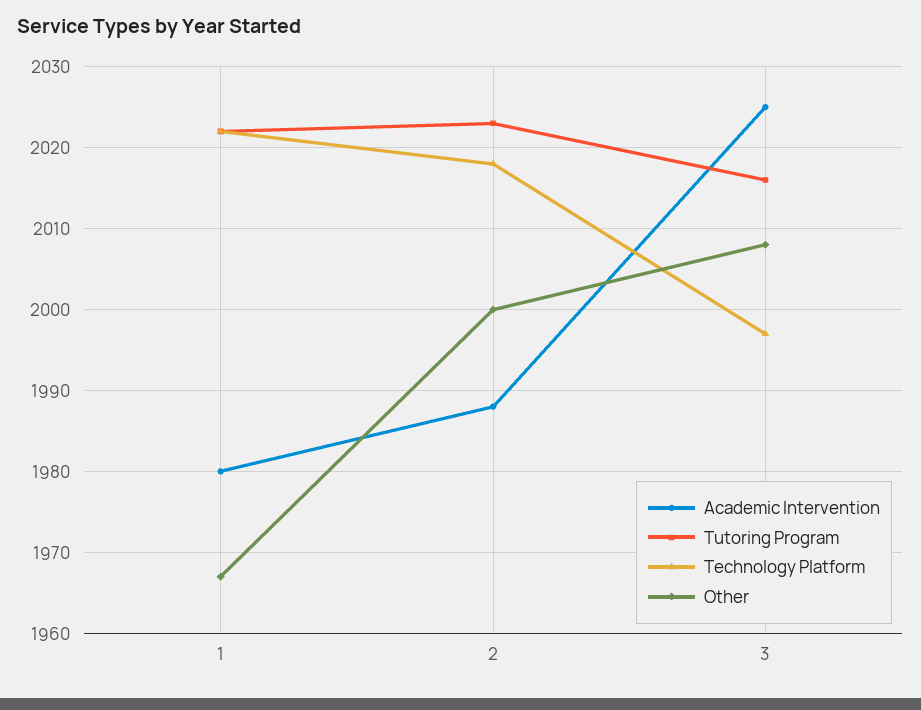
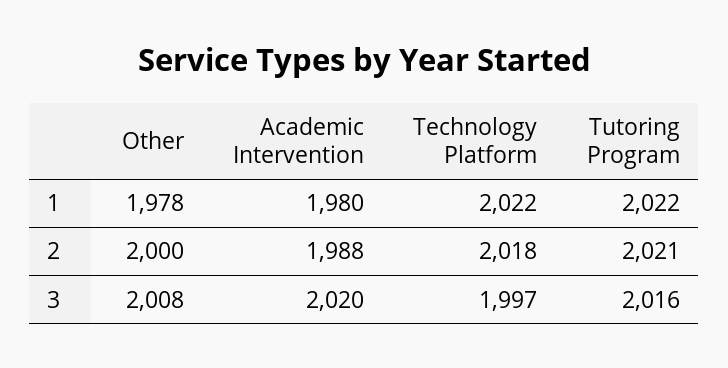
Other, 1: 1967 -> 1978
Tutoring Program, 2: 2023 -> 2021
Academic Intervention, 3: 2025 -> 2020

